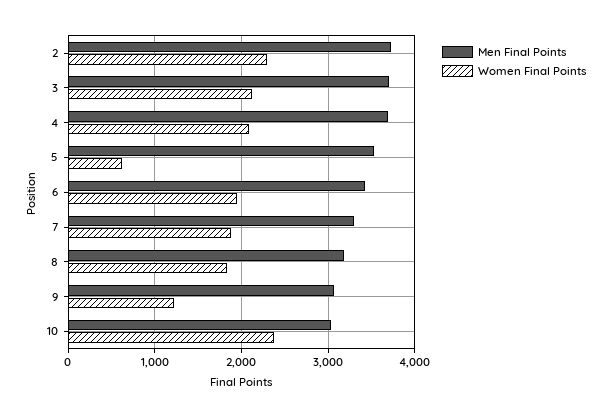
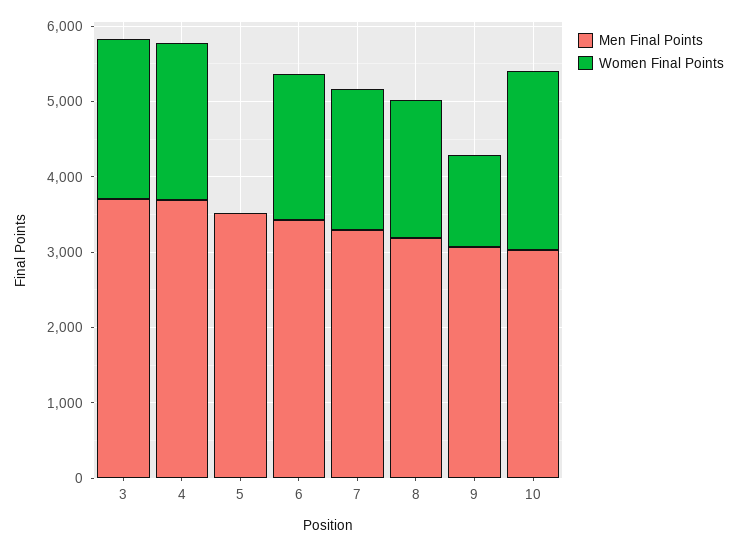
Men Final Points, 2: 3700 -> none
Women Final Points, 2: 2300 -> none
Women Final Points, 5: 600 -> 0

